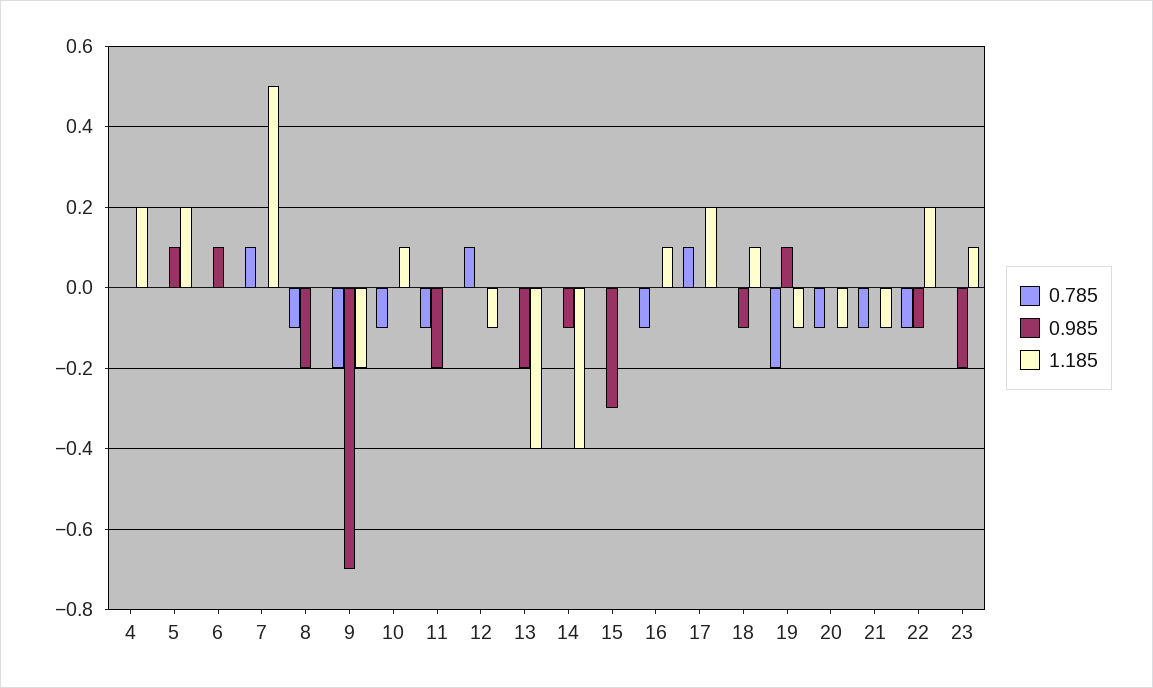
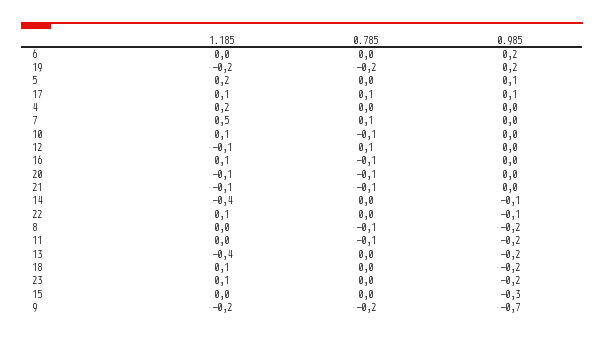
0.985, 6: 0.1 -> 0.2
0.985, 17: 0 -> 0.1
1.185, 17: 0.2 -> 0.1
0.985, 18: -0.1 -> -0.2
0.985, 19: 0.1 -> 0.2
1.185, 19: -0.1 -> -0.2
0.785, 22: -0.1 -> 0
1.185, 22: 0.2 -> 0.1

